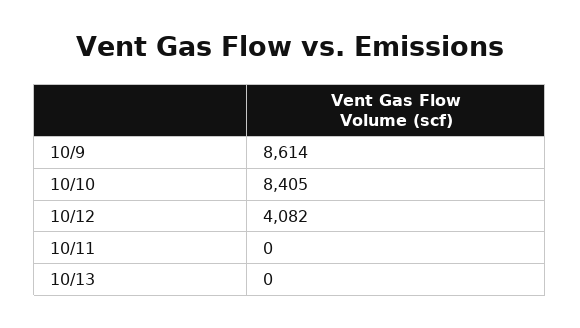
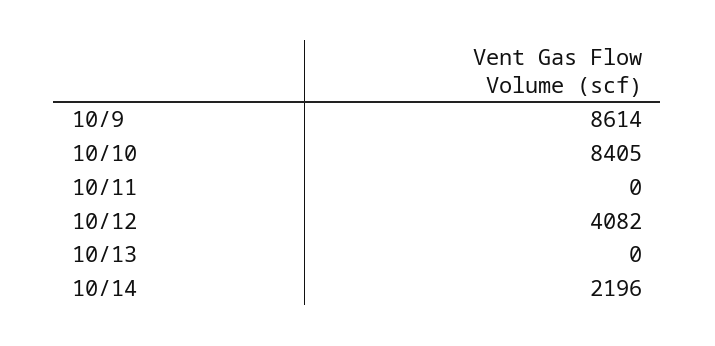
10/14: none -> 2196

